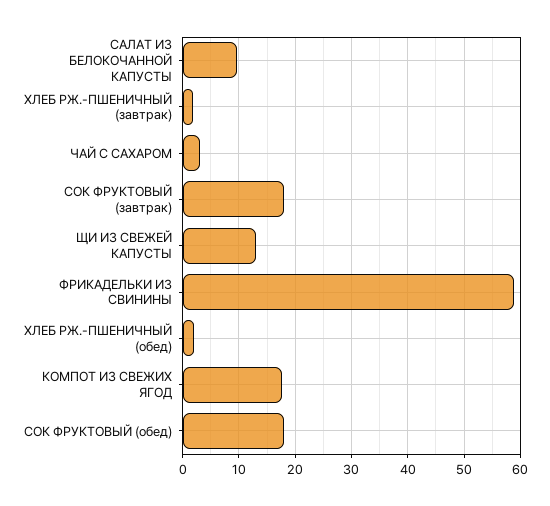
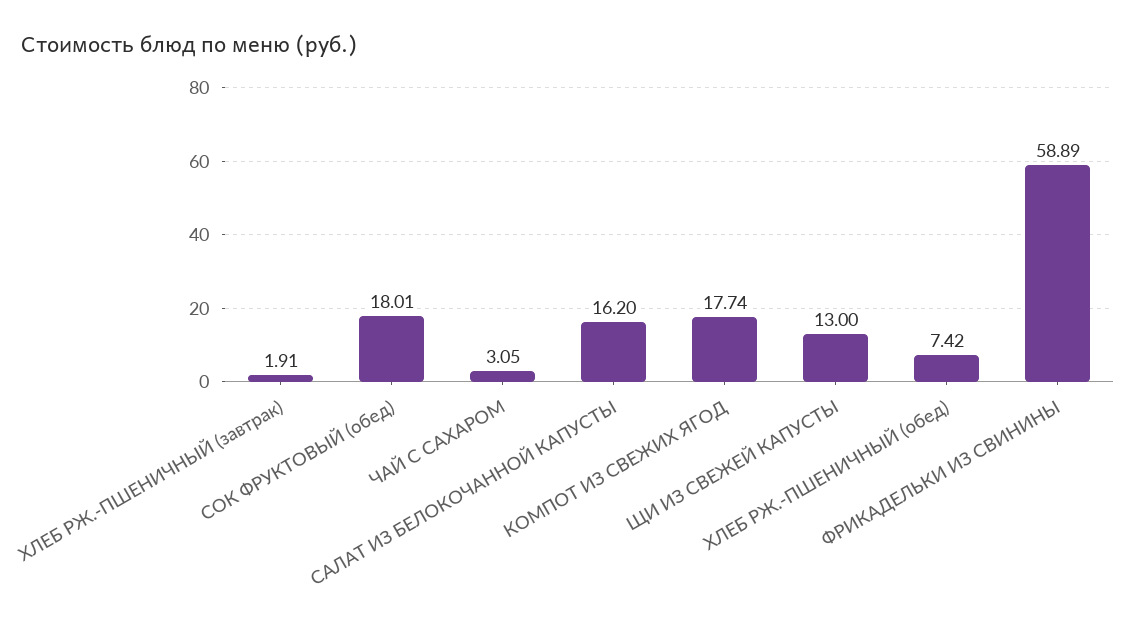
САЛАТ ИЗ БЕЛОКОЧАННОЙ КАПУСТЫ: 10 -> 16.2
СОК ФРУКТОВЫЙ (завтрак): 18 -> none
ХЛЕБ РЖ.-ПШЕНИЧНЫЙ (обед): 2 -> 7.42

